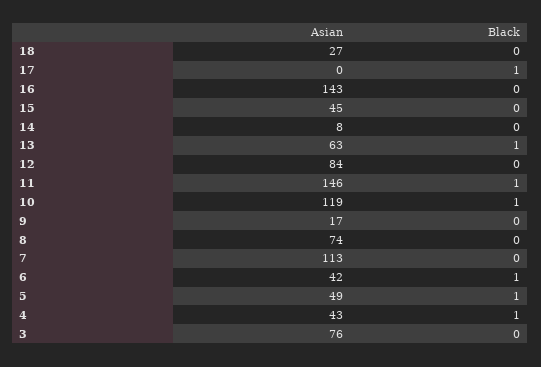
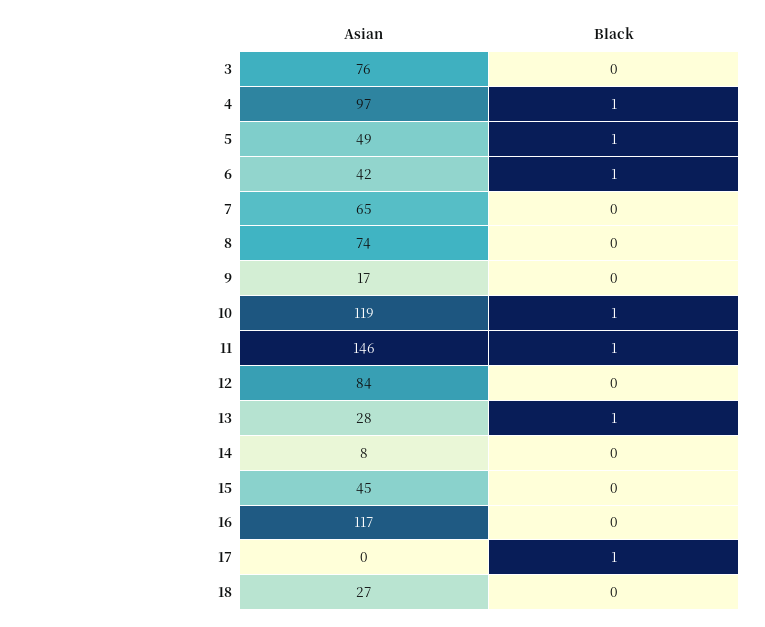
Asian, 16: 143 -> 117
Asian, 13: 63 -> 28
Asian, 7: 113 -> 65
Asian, 4: 43 -> 97

